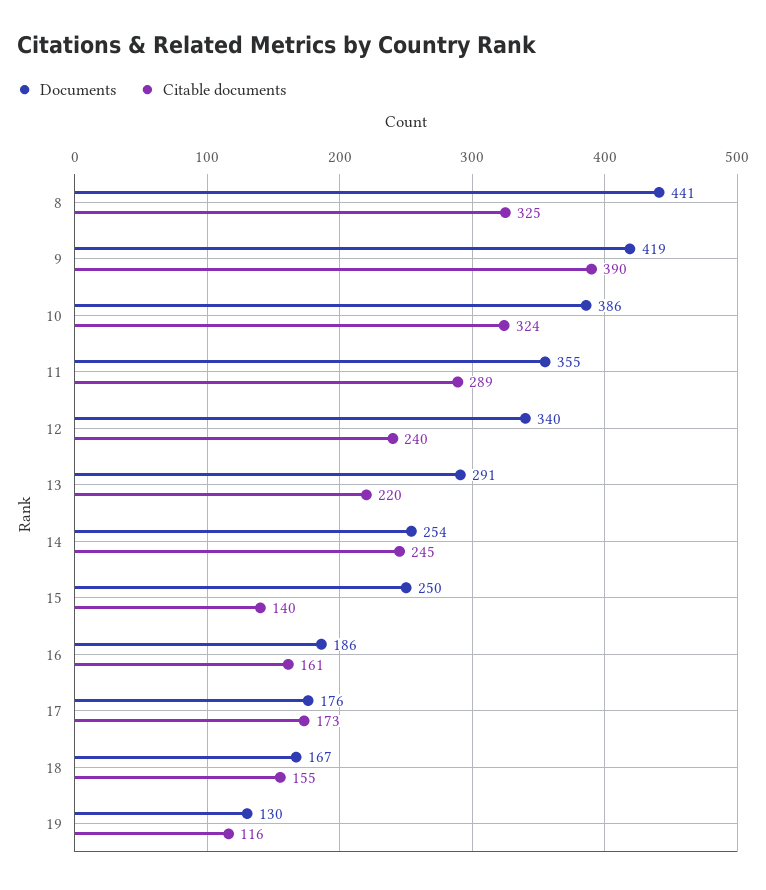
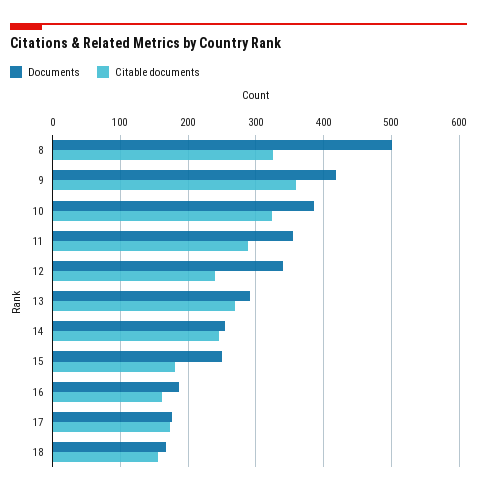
Documents, 8: 441 -> 500
Citable documents, 9: 390 -> 360
Citable documents, 13: 220 -> 270
Citable documents, 15: 140 -> 180
Documents, 19: 130 -> none
Citable documents, 19: 116 -> none

